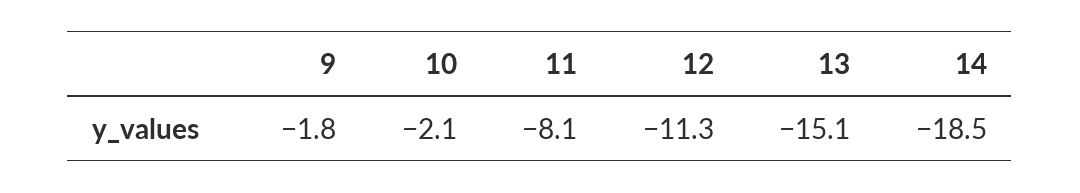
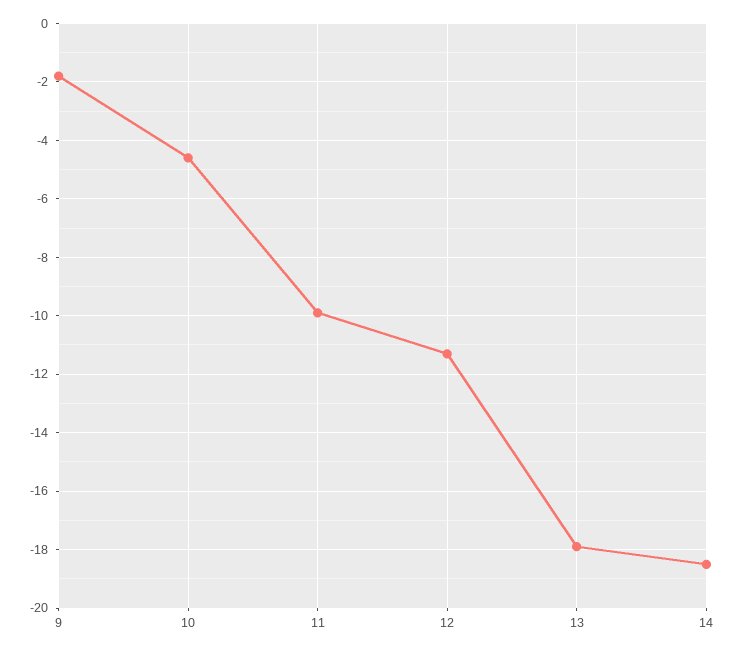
10: -2.1 -> -4.5
11: -8.1 -> -10
13: -15.1 -> -18

